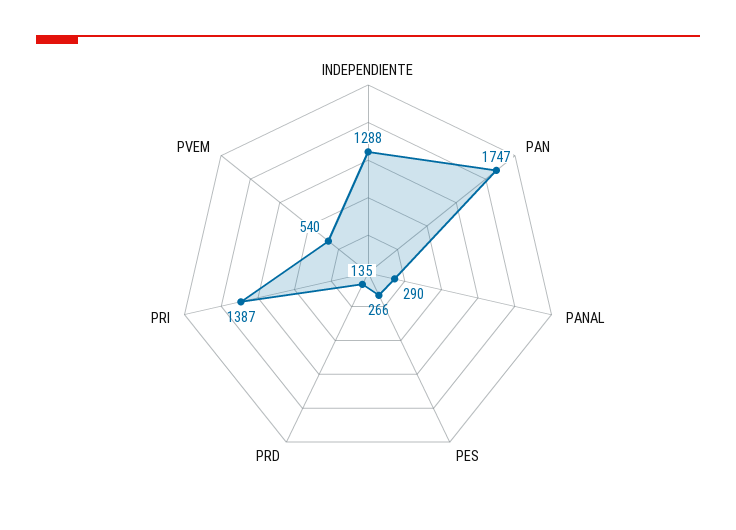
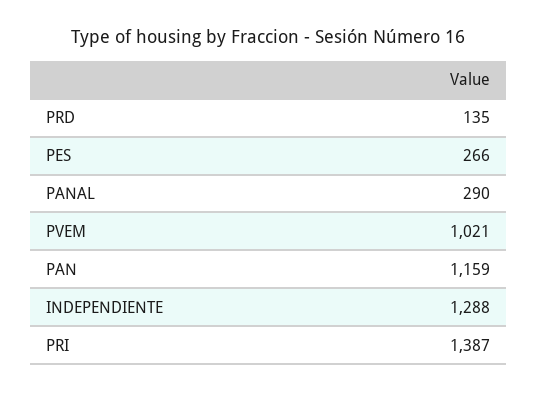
PAN: 1747 -> 1159
PVEM: 540 -> 1021

